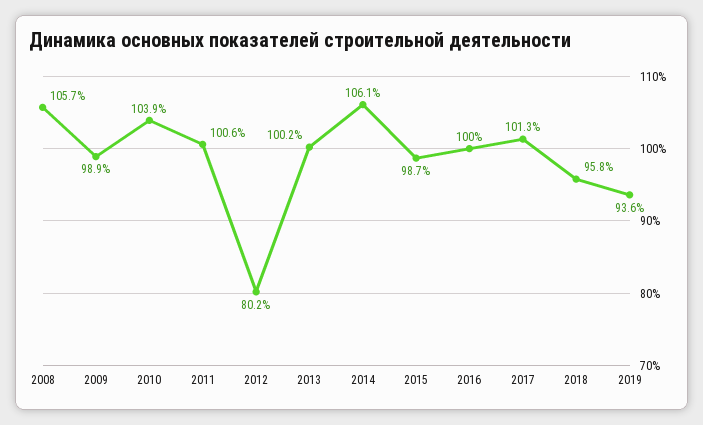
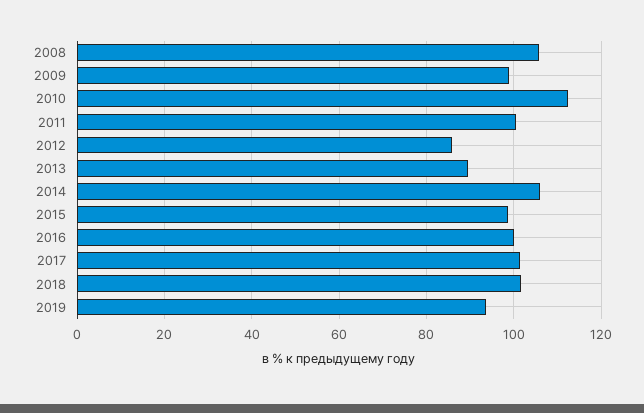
2010: 103.9 -> 112
2012: 80.2 -> 86
2013: 100.2 -> 90
2018: 95.8 -> 102

